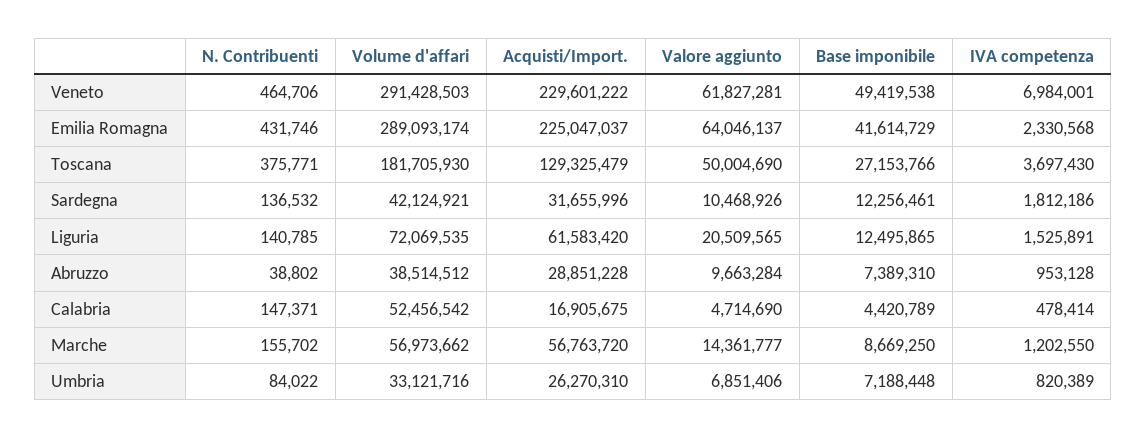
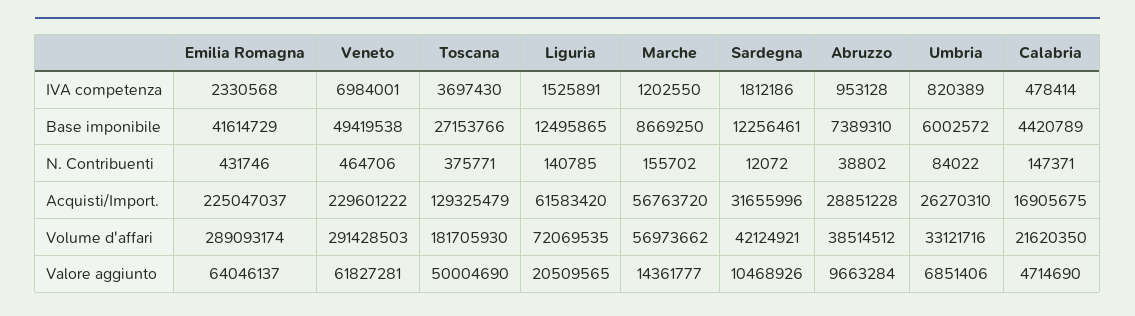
N. Contribuenti, Sardegna: 136532 -> 12072
Volume d'affari, Calabria: 52456542 -> 21620350
Base imponibile, Umbria: 7188448 -> 6002572

